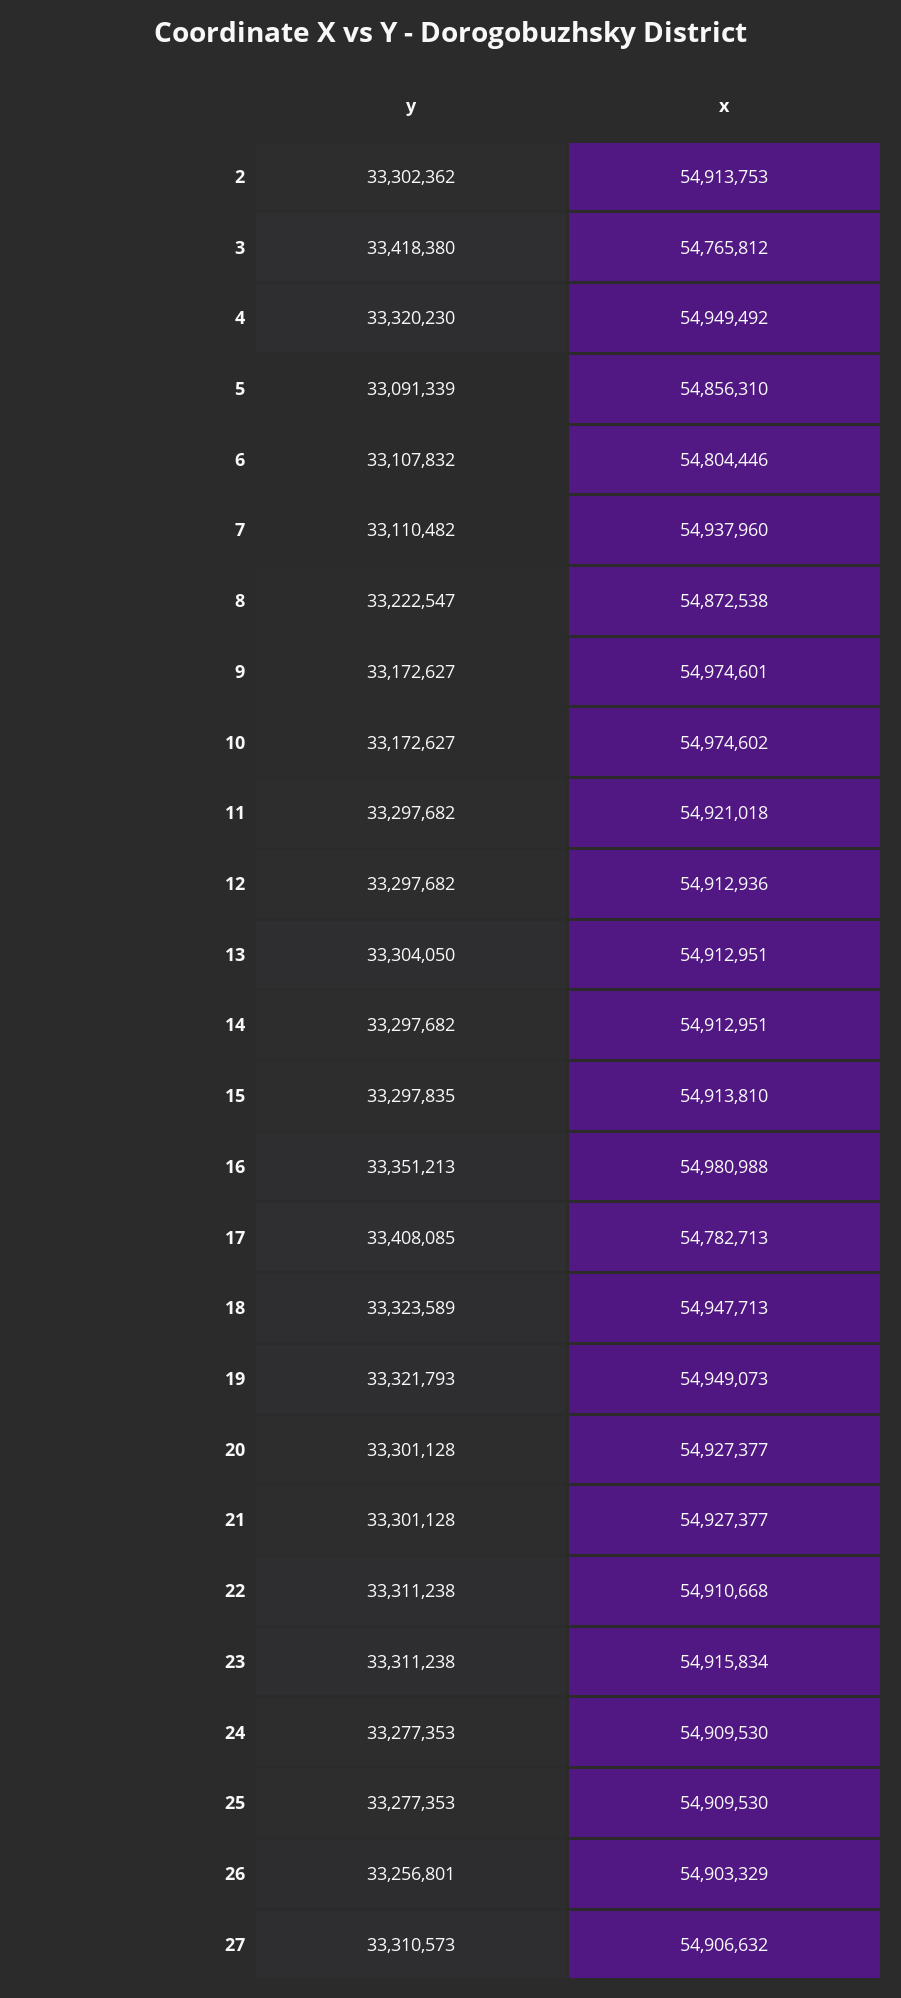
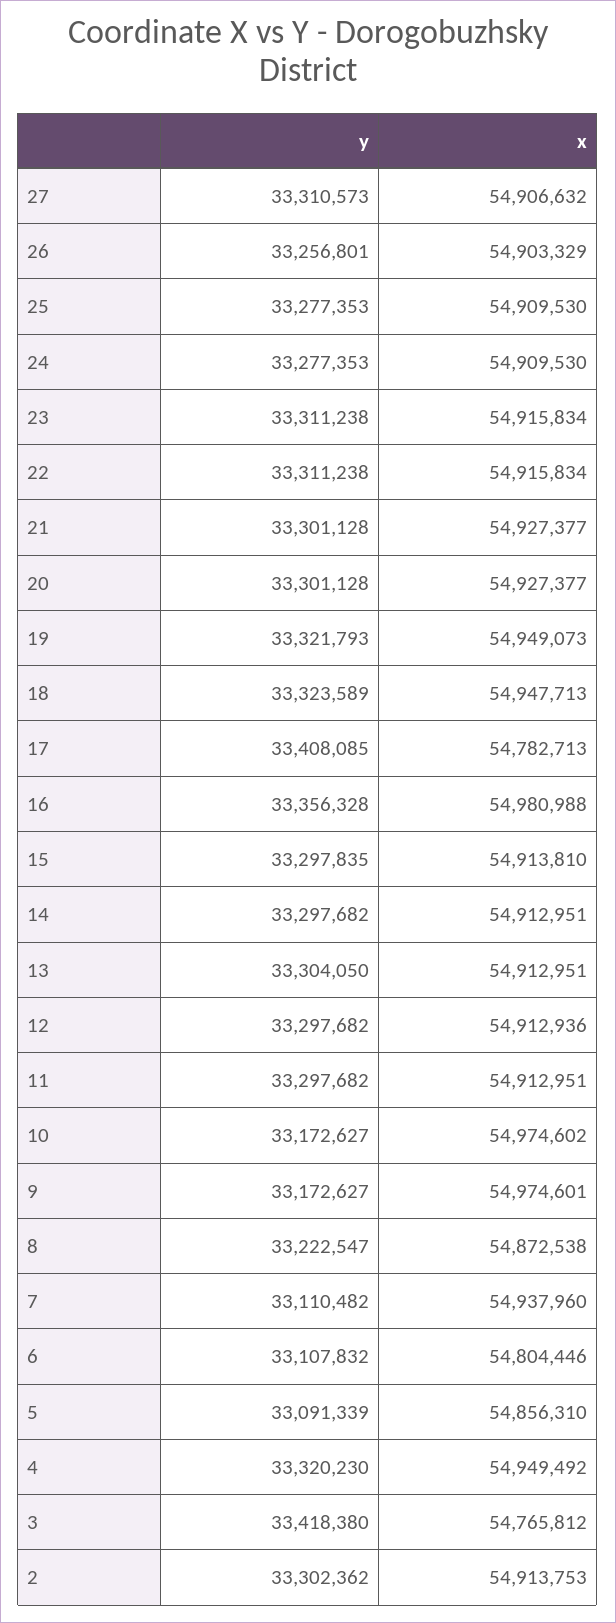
x, 11: 54921018 -> 54912951
y, 16: 33351213 -> 33356328
x, 22: 54910668 -> 54915834

